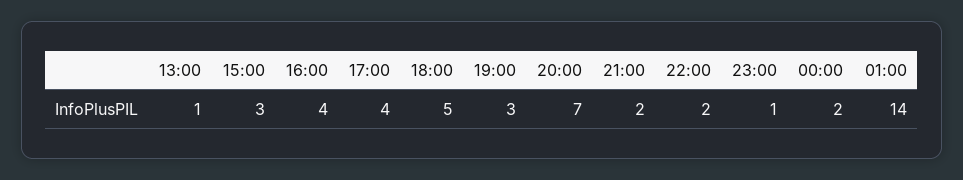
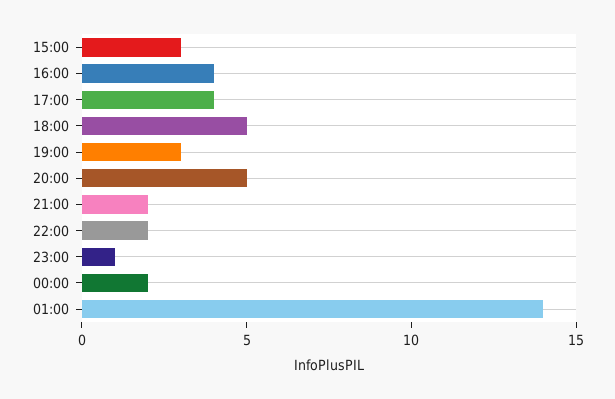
13:00: 1 -> none
20:00: 7 -> 5

